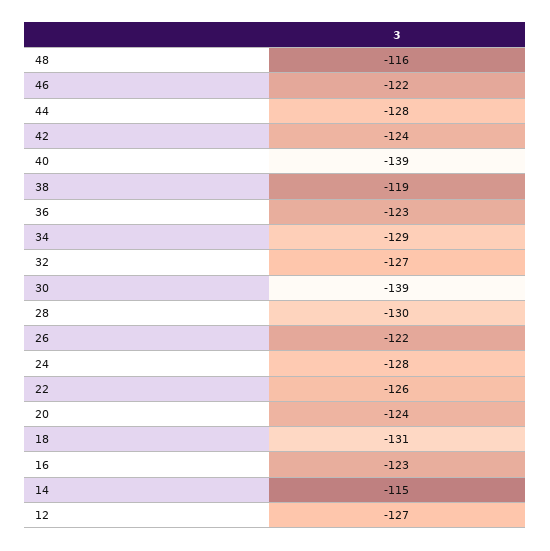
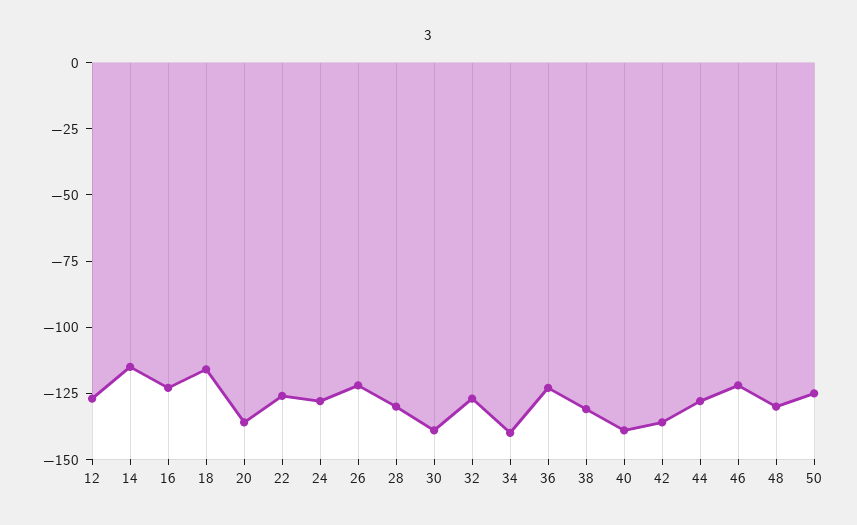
48: -116 -> -130
42: -124 -> -135
38: -119 -> -130
34: -129 -> -140
20: -124 -> -135
18: -131 -> -115
50: none -> -125

